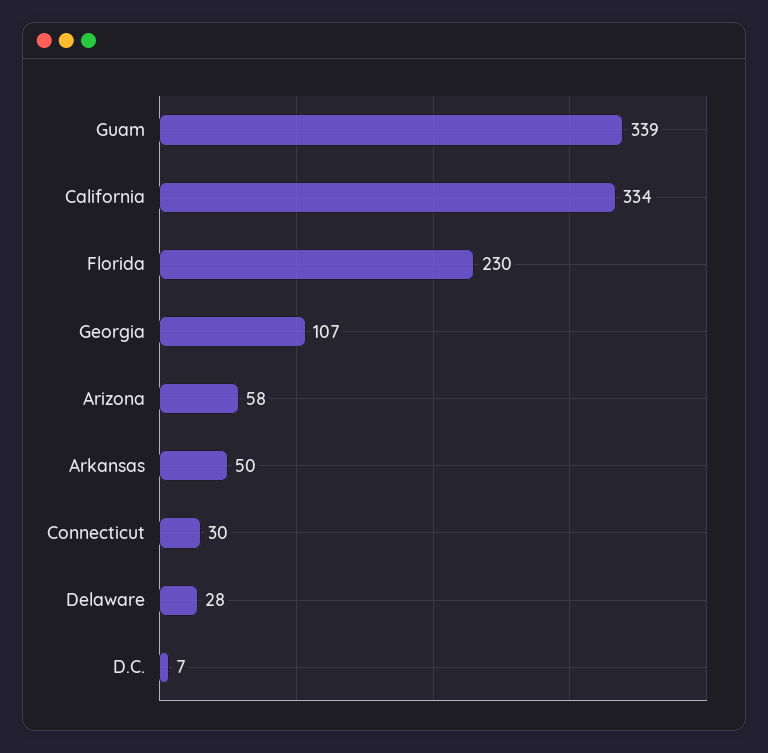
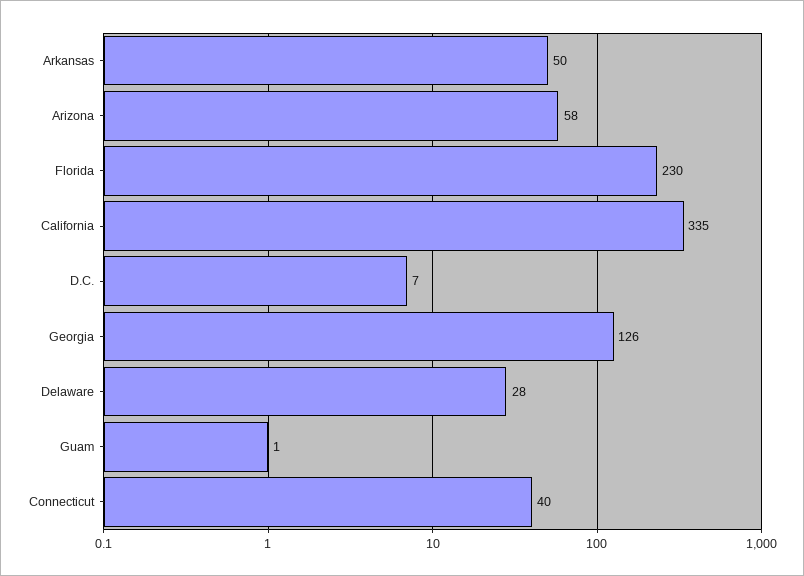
Guam: 339 -> 1
California: 334 -> 335
Georgia: 107 -> 126
Connecticut: 30 -> 40

